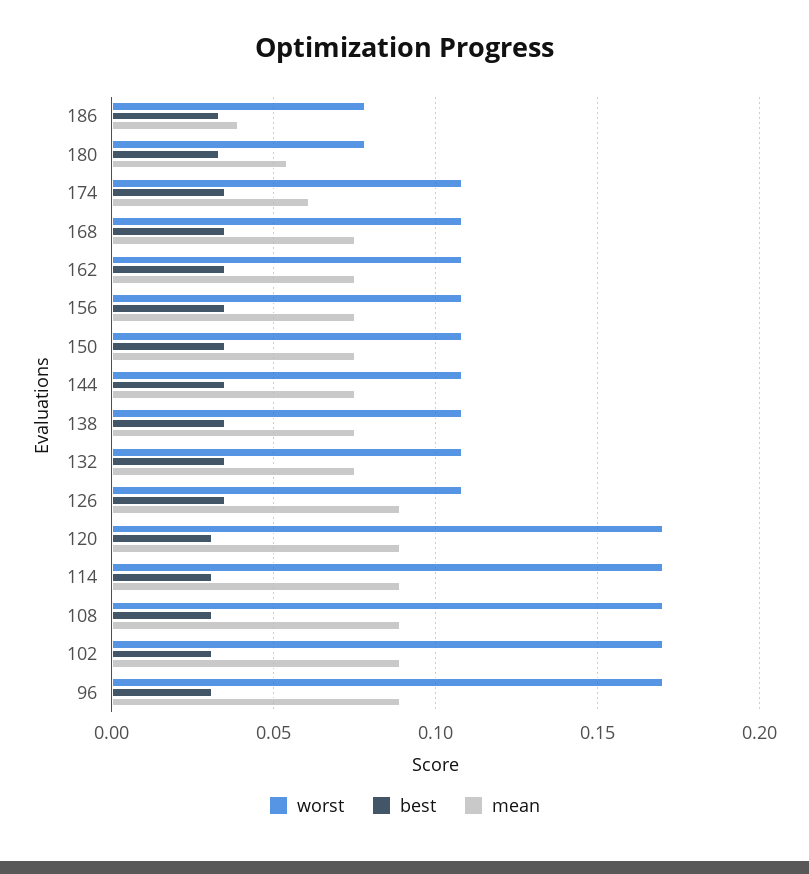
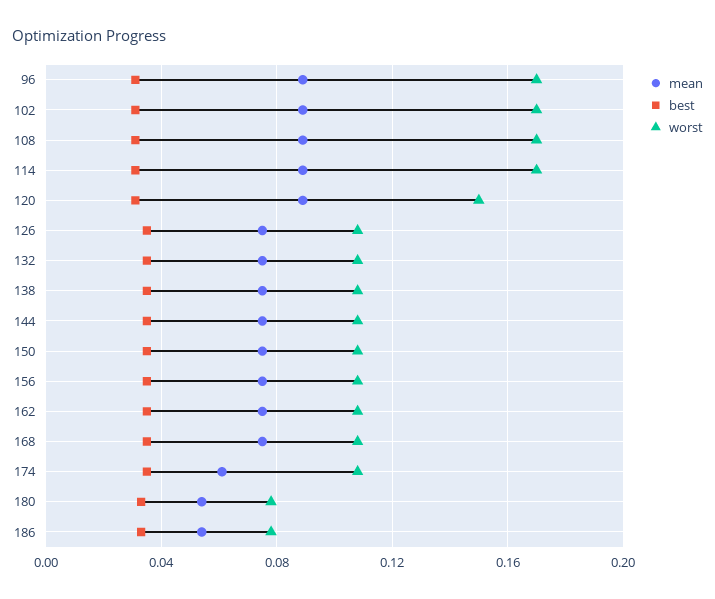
mean, 186: 0.04 -> 0.055
mean, 126: 0.09 -> 0.075
worst, 120: 0.17 -> 0.15

